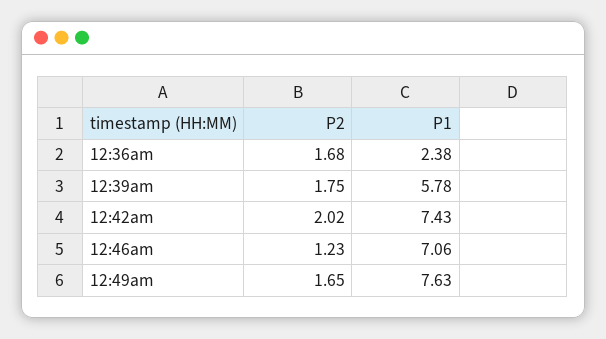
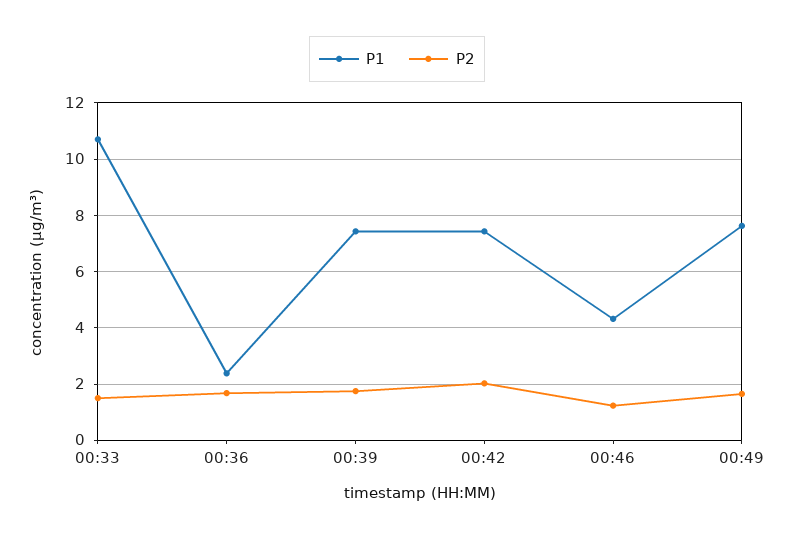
P1, 12:39am: 5.78 -> 7.5
P1, 12:46am: 7.06 -> 4.25
P1, 00:33: none -> 10.75
P2, 00:33: none -> 1.5

